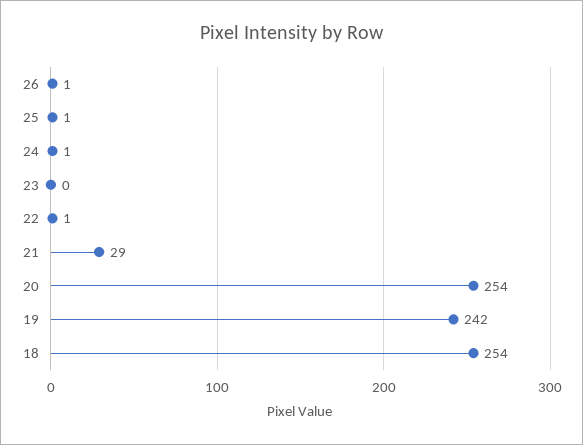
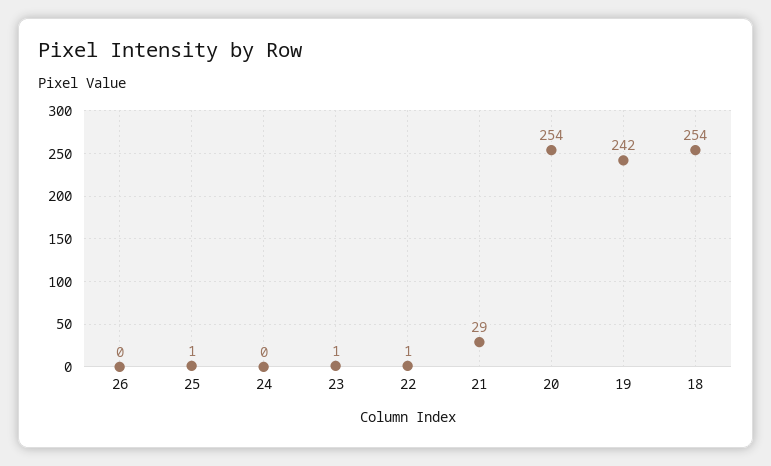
26: 1 -> 0
24: 1 -> 0
23: 0 -> 1

